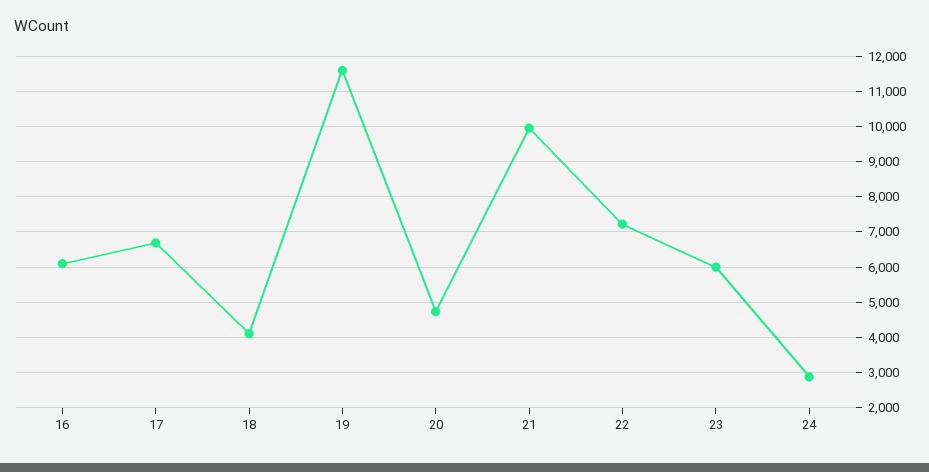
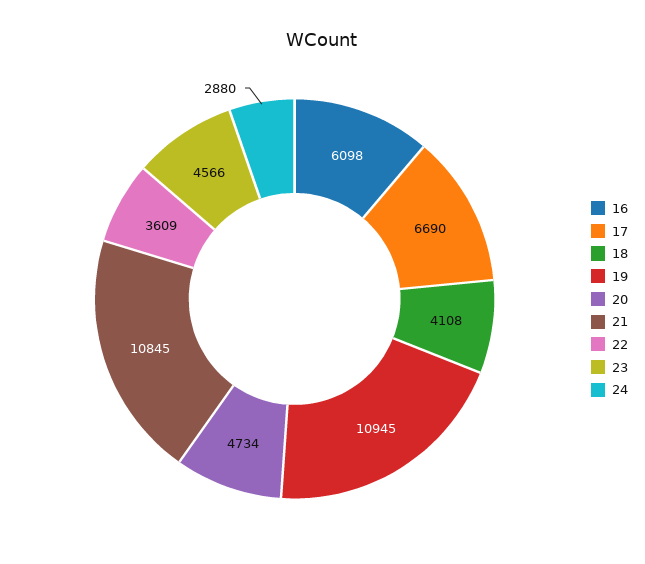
19: 11600 -> 10945
21: 10000 -> 10845
22: 7200 -> 3609
23: 6000 -> 4566

